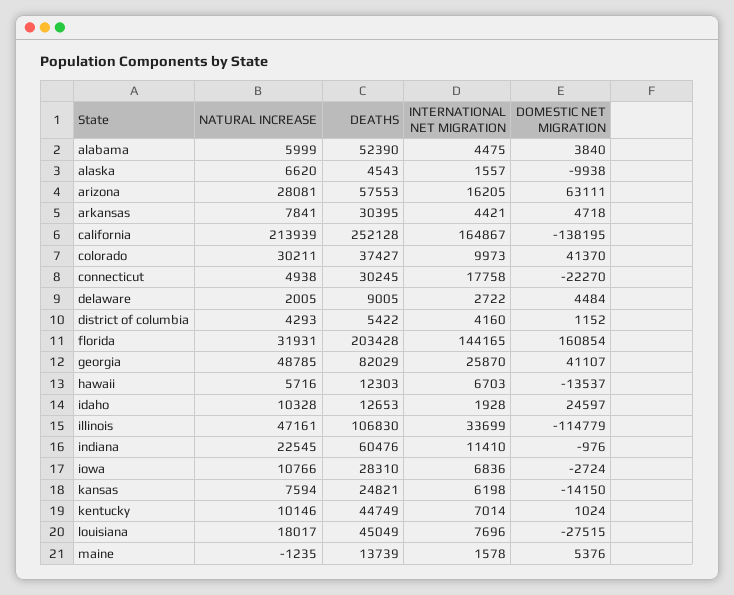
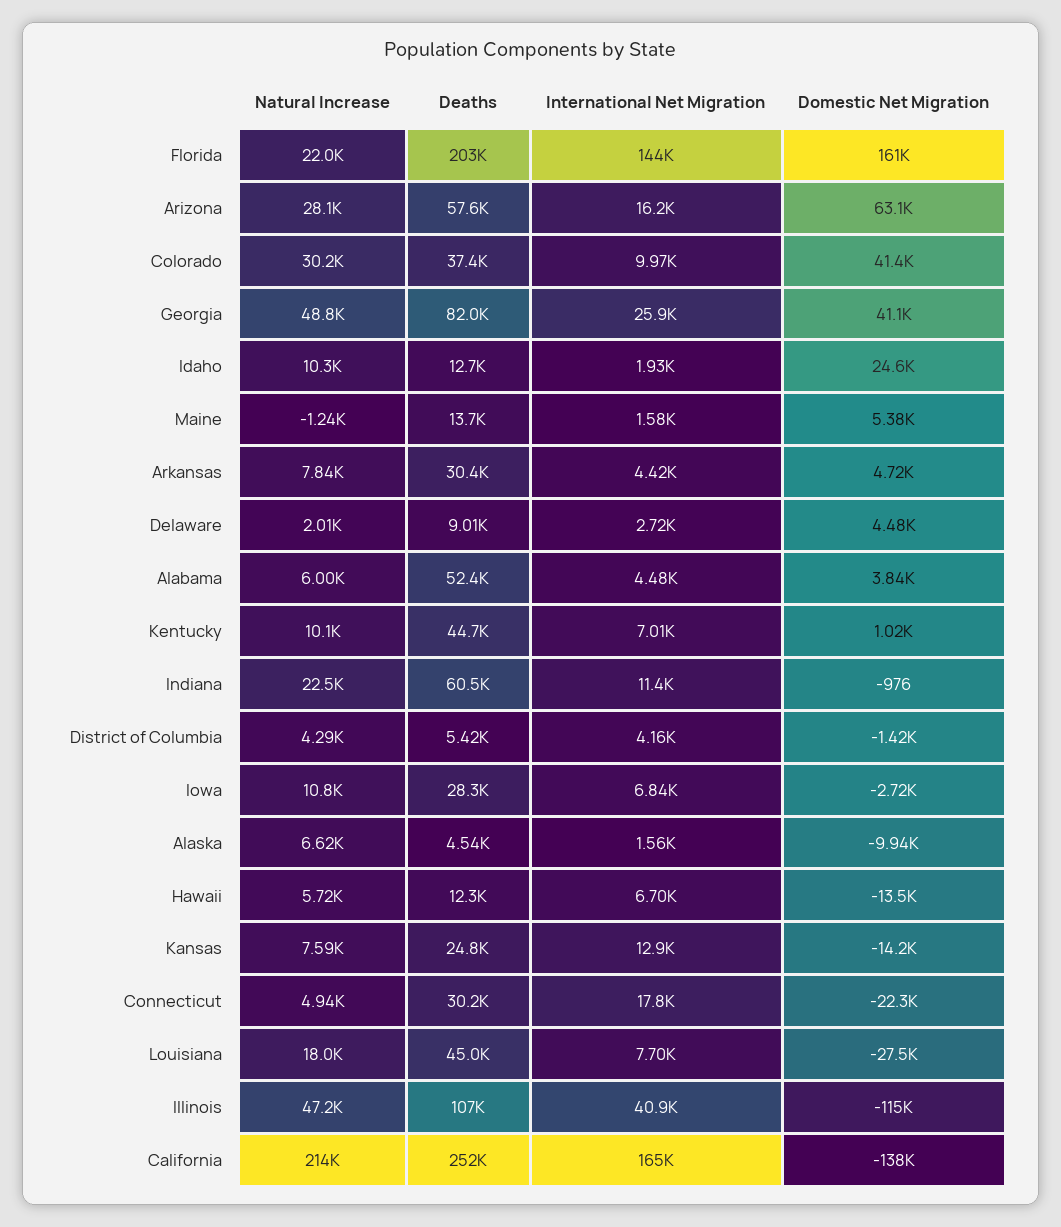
DOMESTIC NET MIGRATION, district of columbia: 1152 -> -1420
NATURAL INCREASE, florida: 31931 -> 22000
INTERNATIONAL NET MIGRATION, illinois: 33699 -> 40900
INTERNATIONAL NET MIGRATION, kansas: 6198 -> 12900

